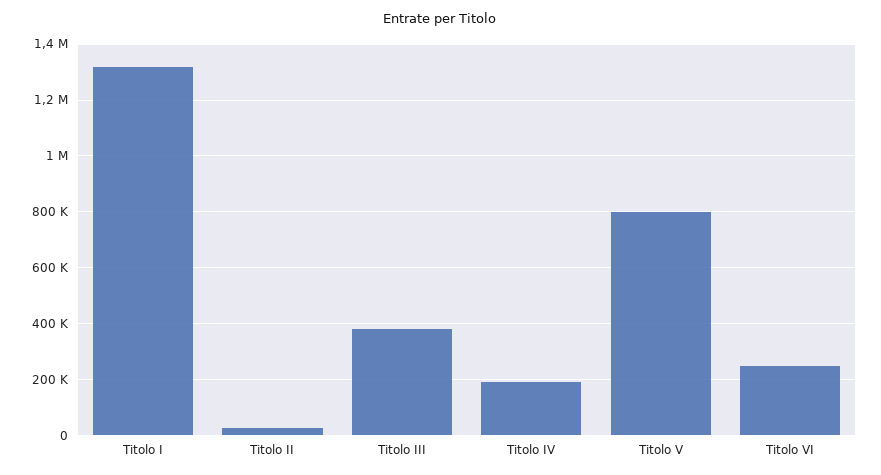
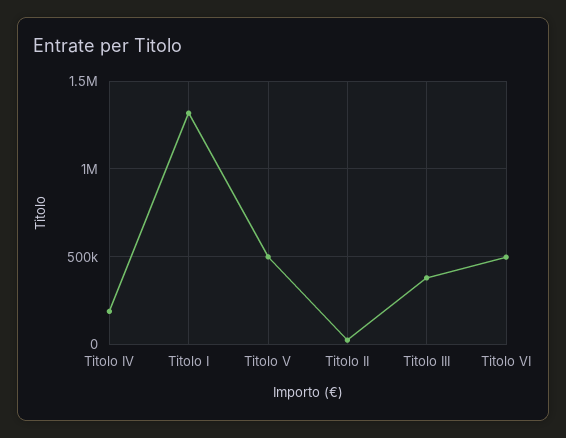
Titolo V: 800000 -> 500000
Titolo VI: 250000 -> 500000

